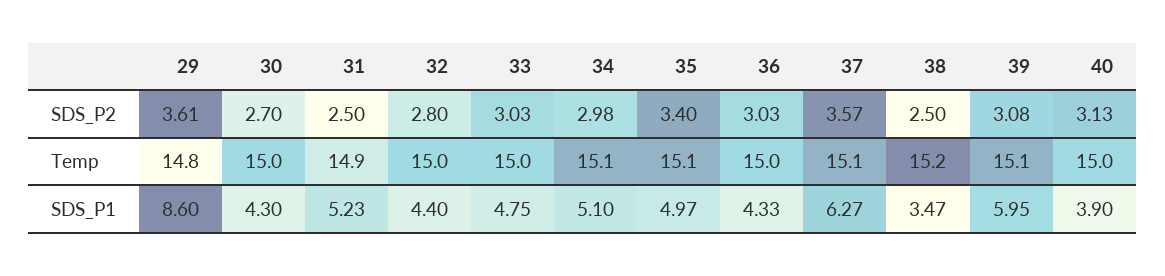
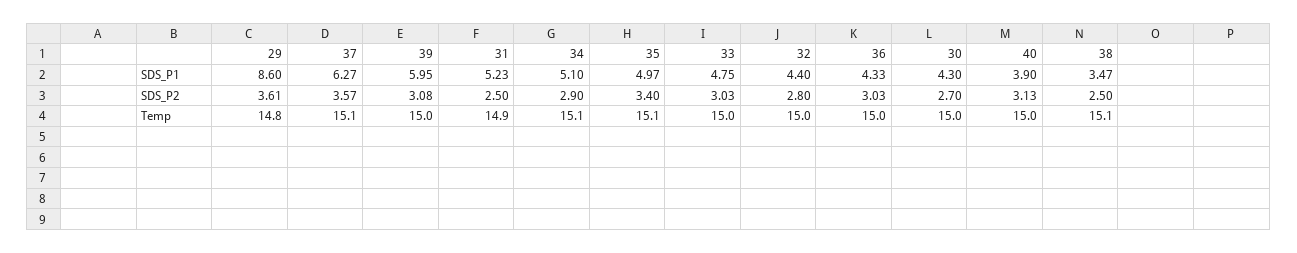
34, SDS_P2: 2.98 -> 2.9
38, Temp: 15.2 -> 15.1
39, Temp: 15.1 -> 15

